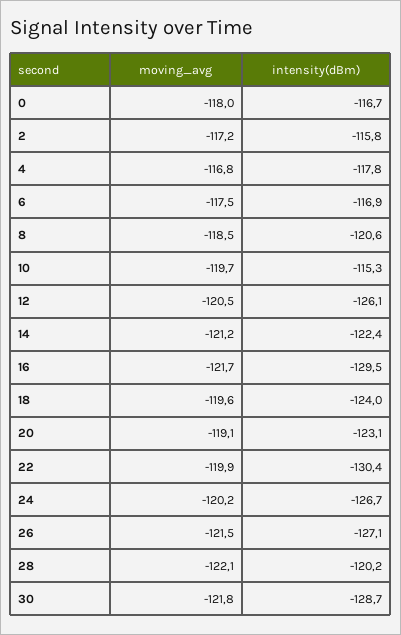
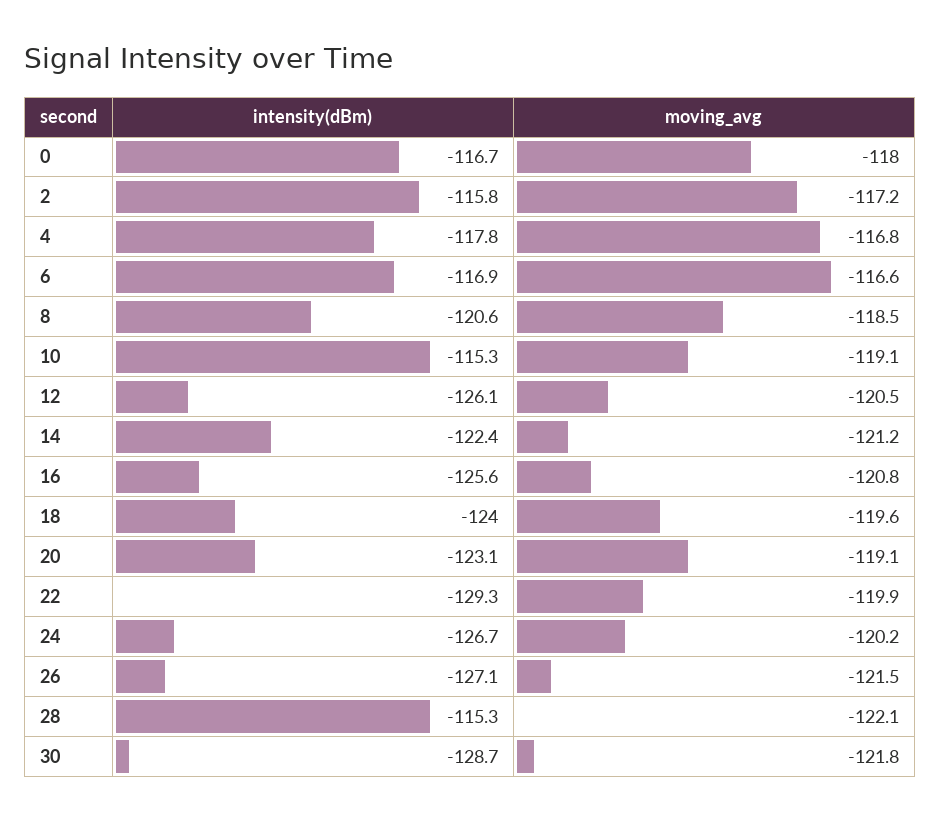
moving_avg, 6: -117.5 -> -116.6
moving_avg, 10: -119.7 -> -119.1
moving_avg, 16: -121.7 -> -120.8
intensity(dBm), 16: -129.5 -> -125.6
intensity(dBm), 22: -130.4 -> -129.3
intensity(dBm), 28: -120.2 -> -115.3

